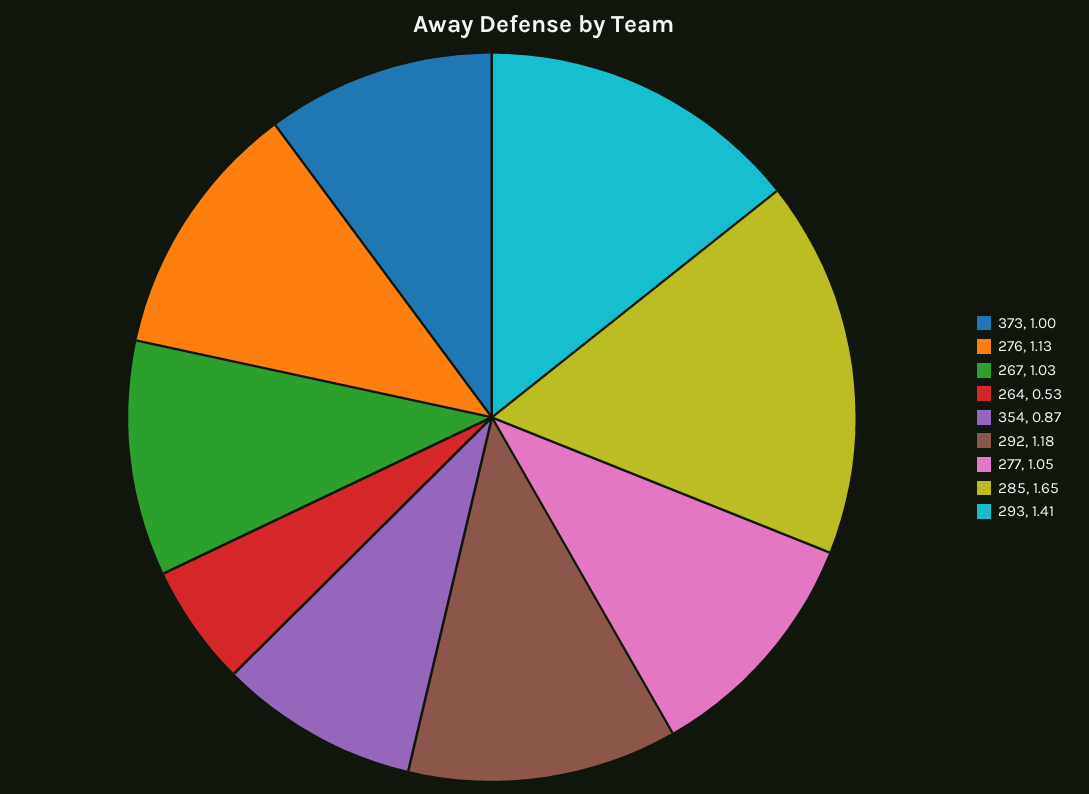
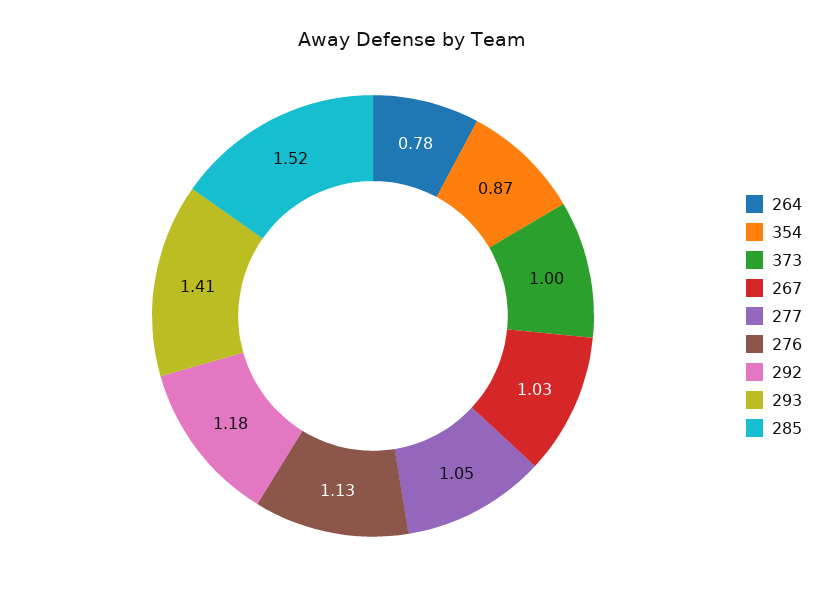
264: 0.53 -> 0.78
285: 1.65 -> 1.52

